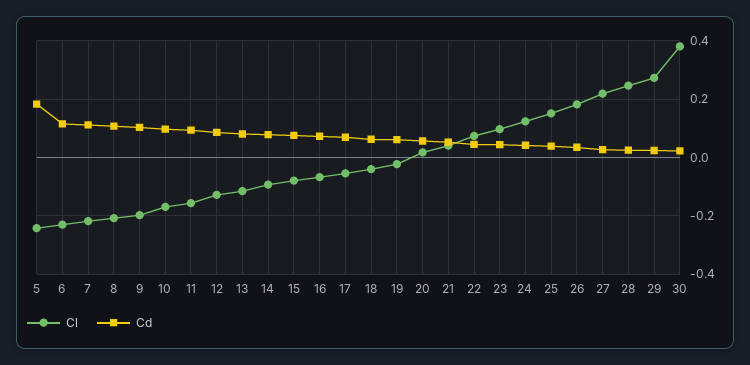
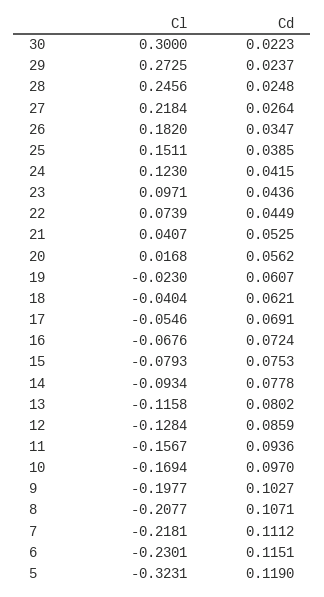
Cl, 5: -0.25 -> -0.3231
Cd, 5: 0.175 -> 0.119
Cl, 30: 0.375 -> 0.3

